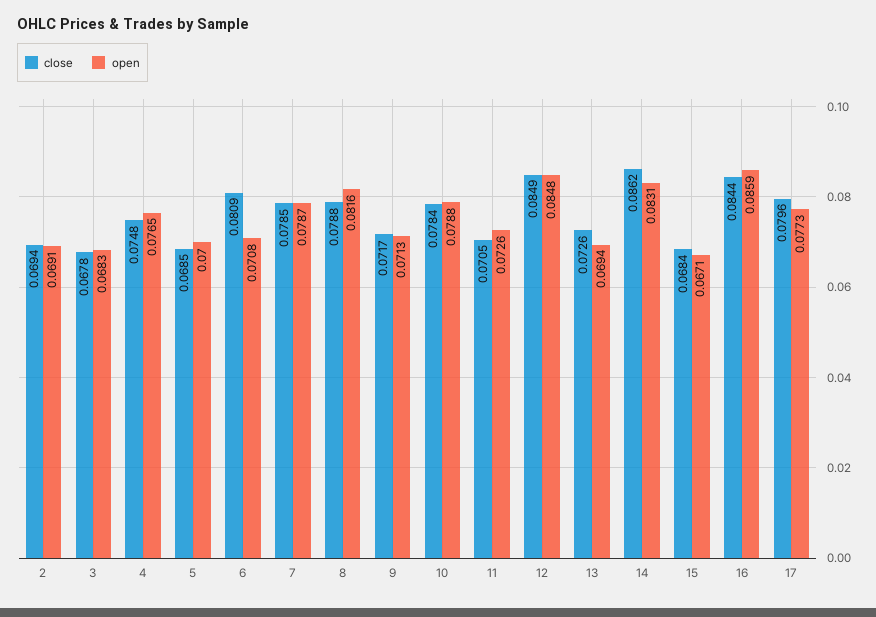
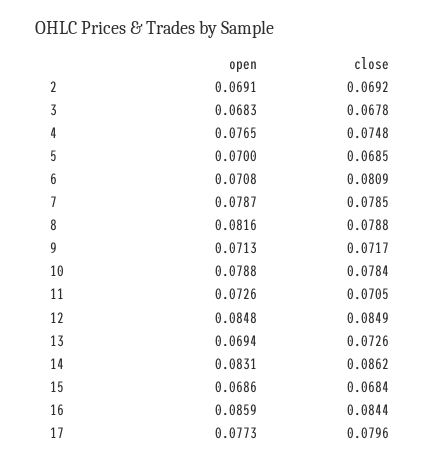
close, 2: 0.0694 -> 0.0692
open, 15: 0.0671 -> 0.0686

